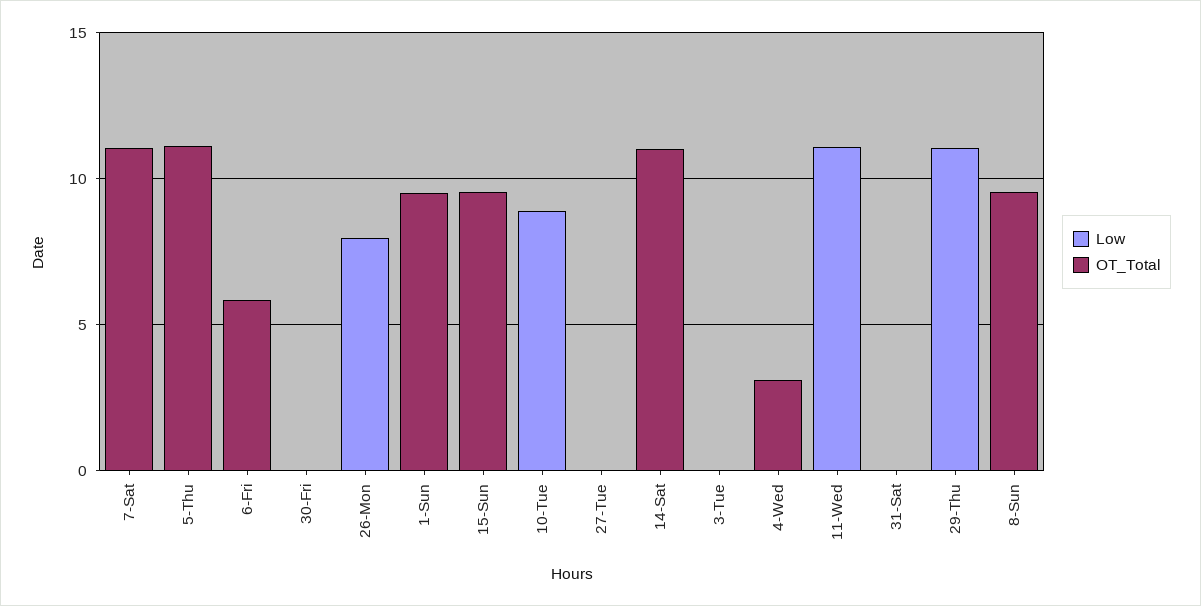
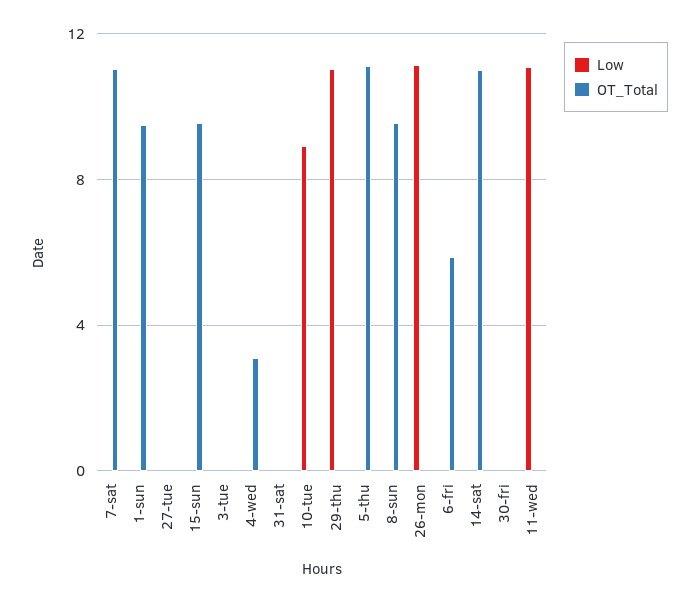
Low, 26-Mon: 8 -> 11

